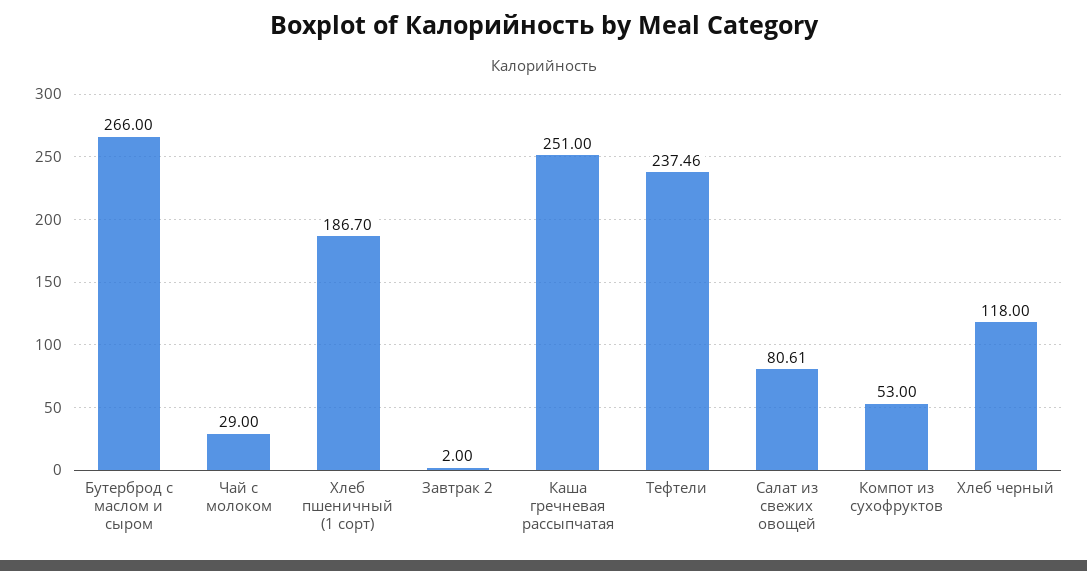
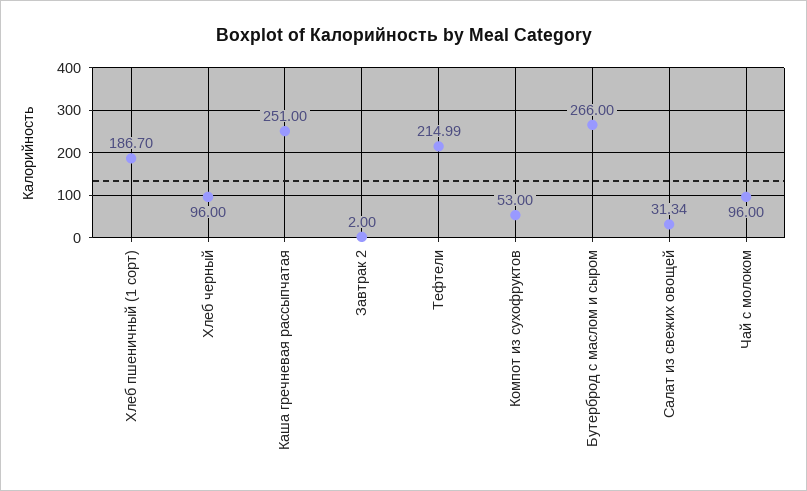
Чай с молоком: 29 -> 96
Тефтели: 237.46 -> 214.99
Салат из свежих овощей: 80.61 -> 31.34
Хлеб черный: 118 -> 96

